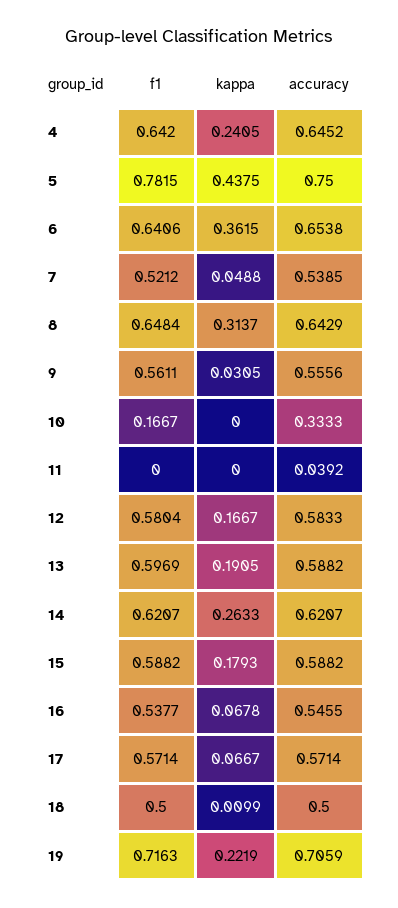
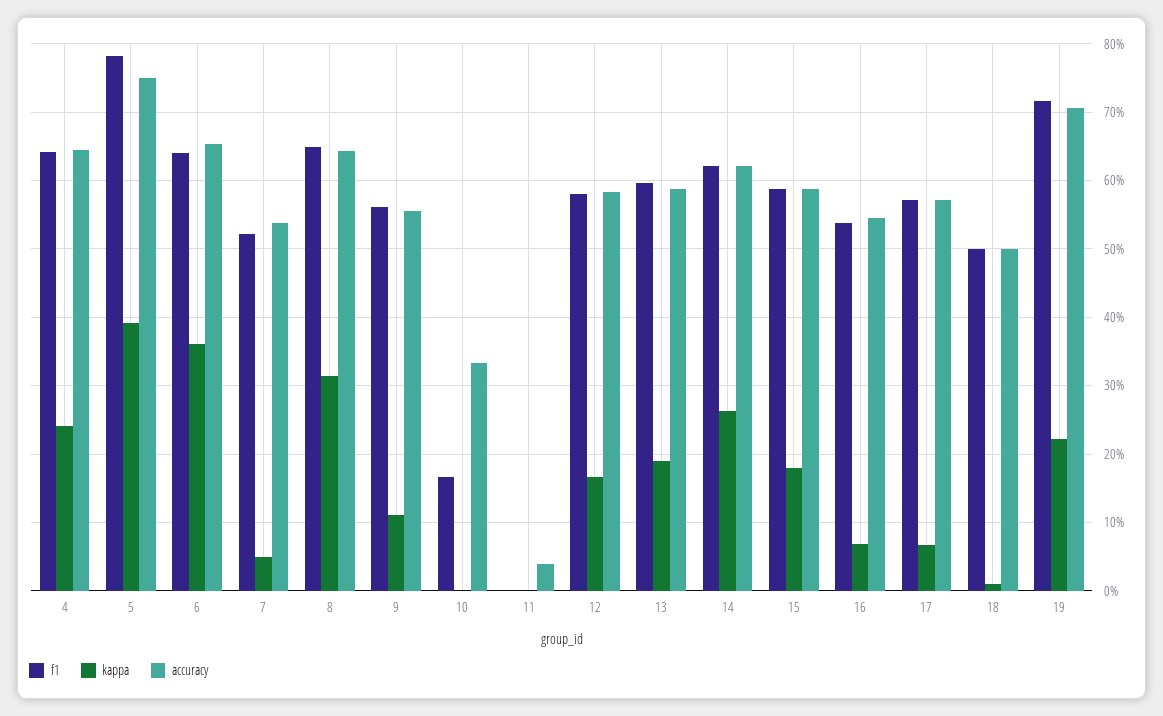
kappa, 5: 0.4375 -> 0.39
kappa, 9: 0.0305 -> 0.11

